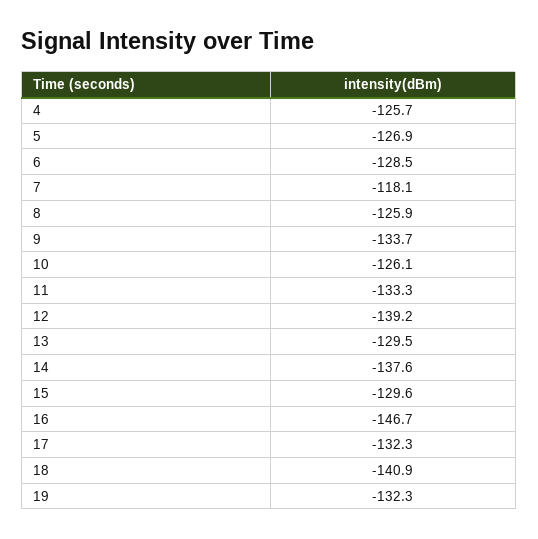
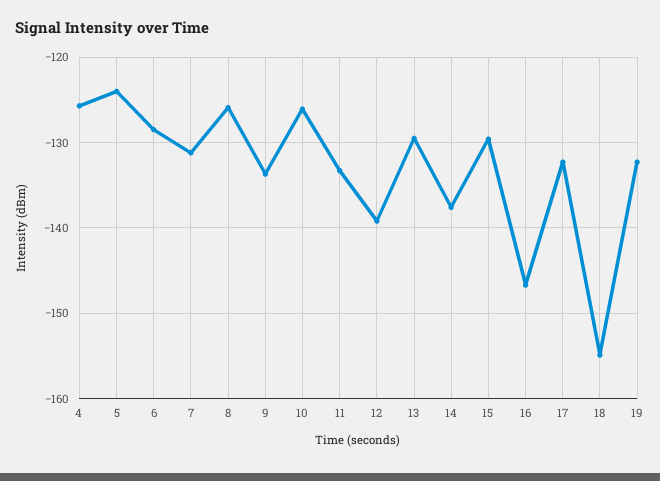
5: -126.9 -> -124
7: -118.1 -> -131
18: -140.9 -> -155

